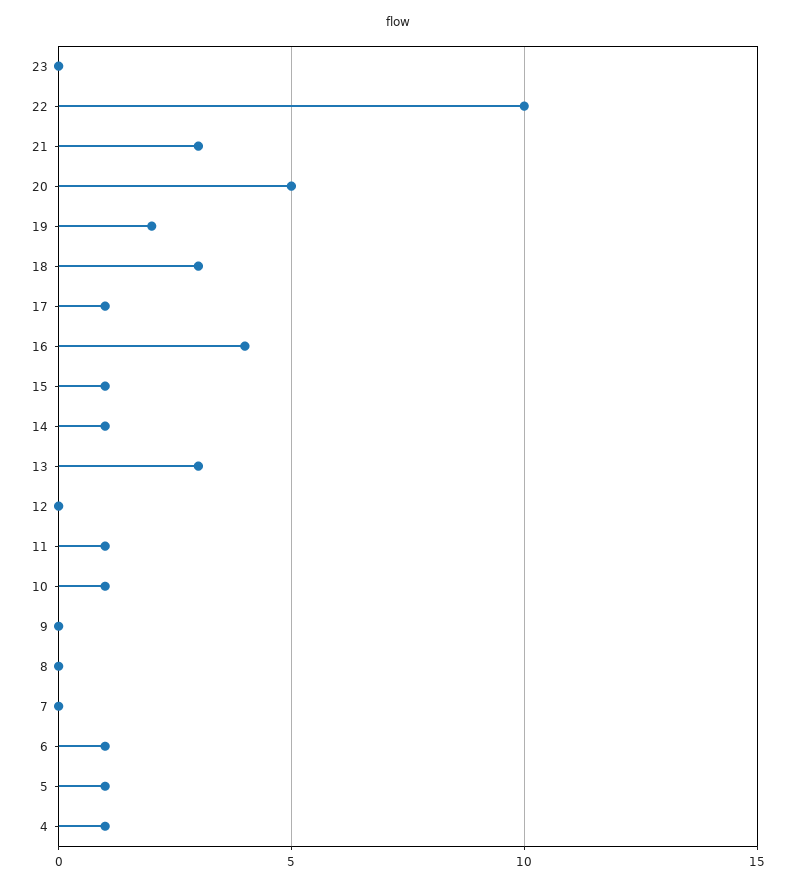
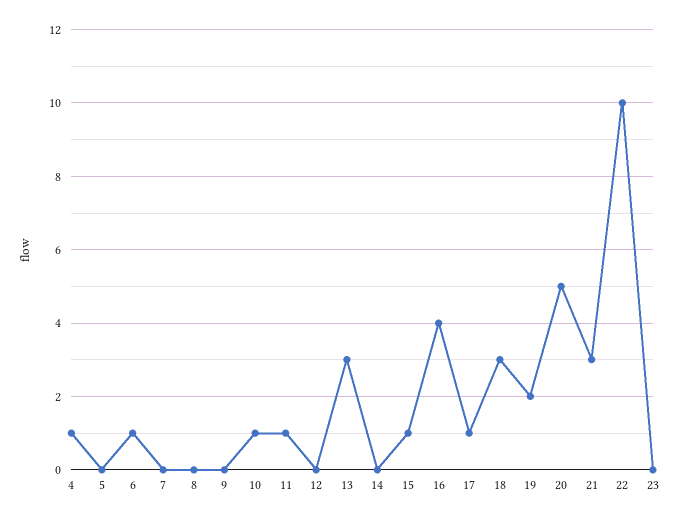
14: 1 -> 0
5: 1 -> 0

